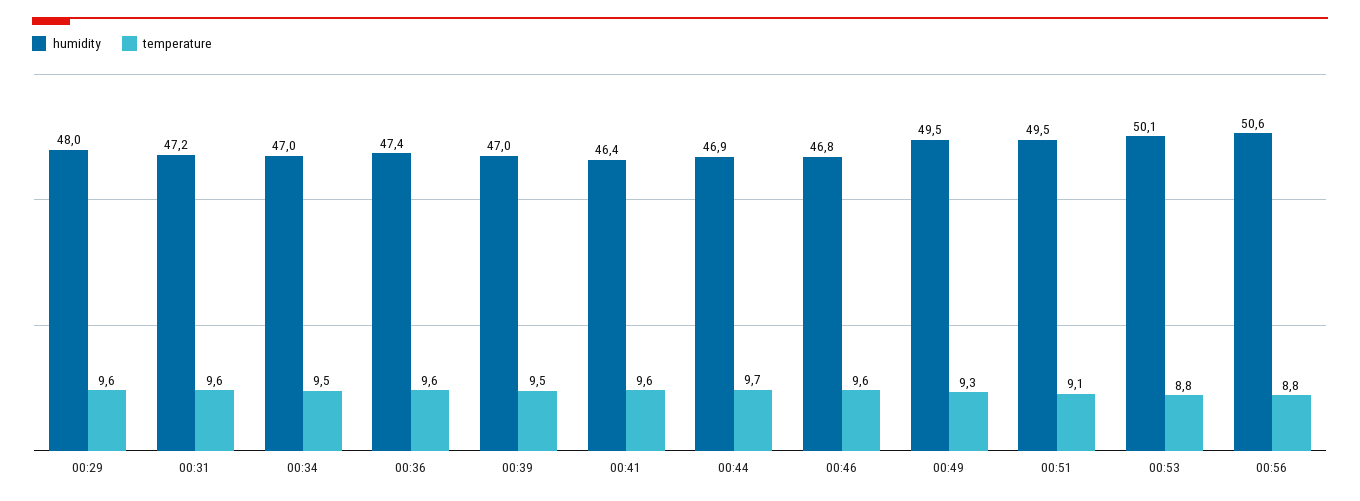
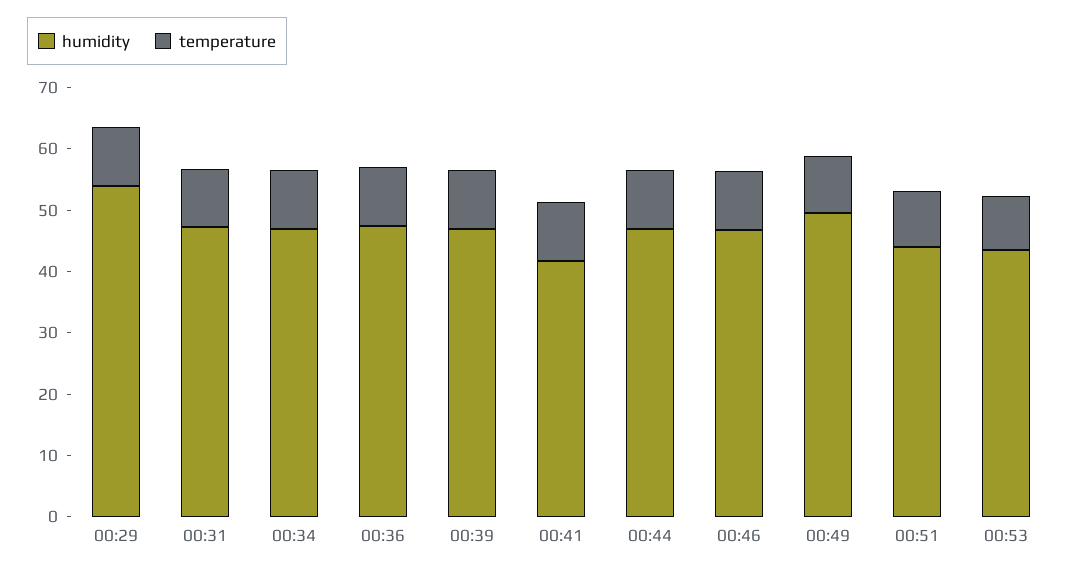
humidity, 00:29: 48 -> 54
humidity, 00:41: 46.4 -> 42
humidity, 00:51: 49.5 -> 44
humidity, 00:53: 50.1 -> 44
humidity, 00:56: 50.6 -> none
temperature, 00:56: 8.8 -> none

